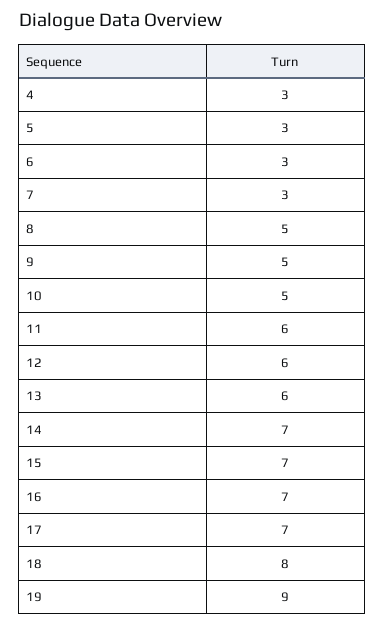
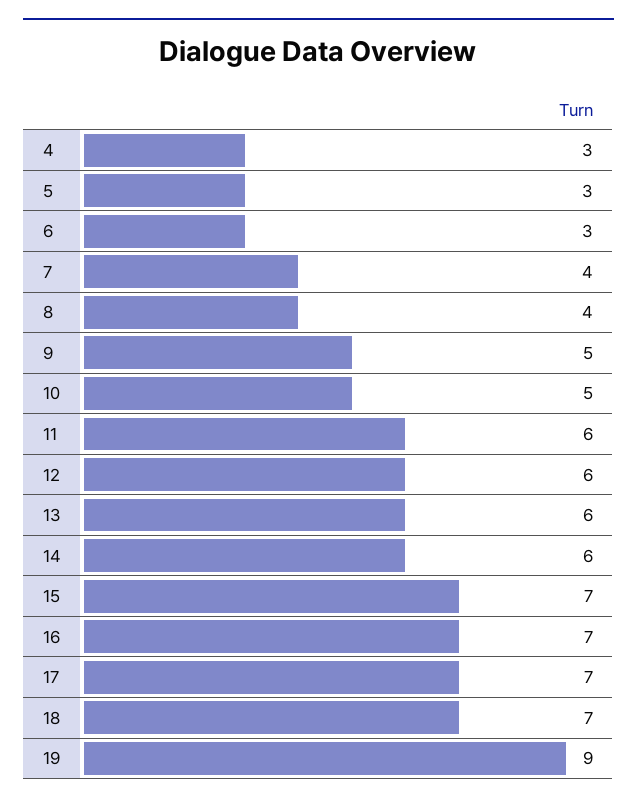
7: 3 -> 4
8: 5 -> 4
14: 7 -> 6
18: 8 -> 7

